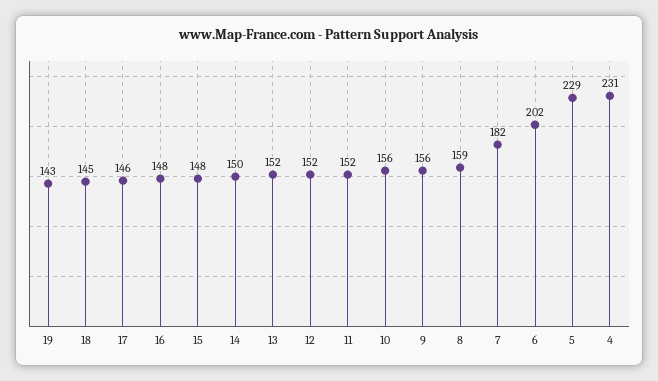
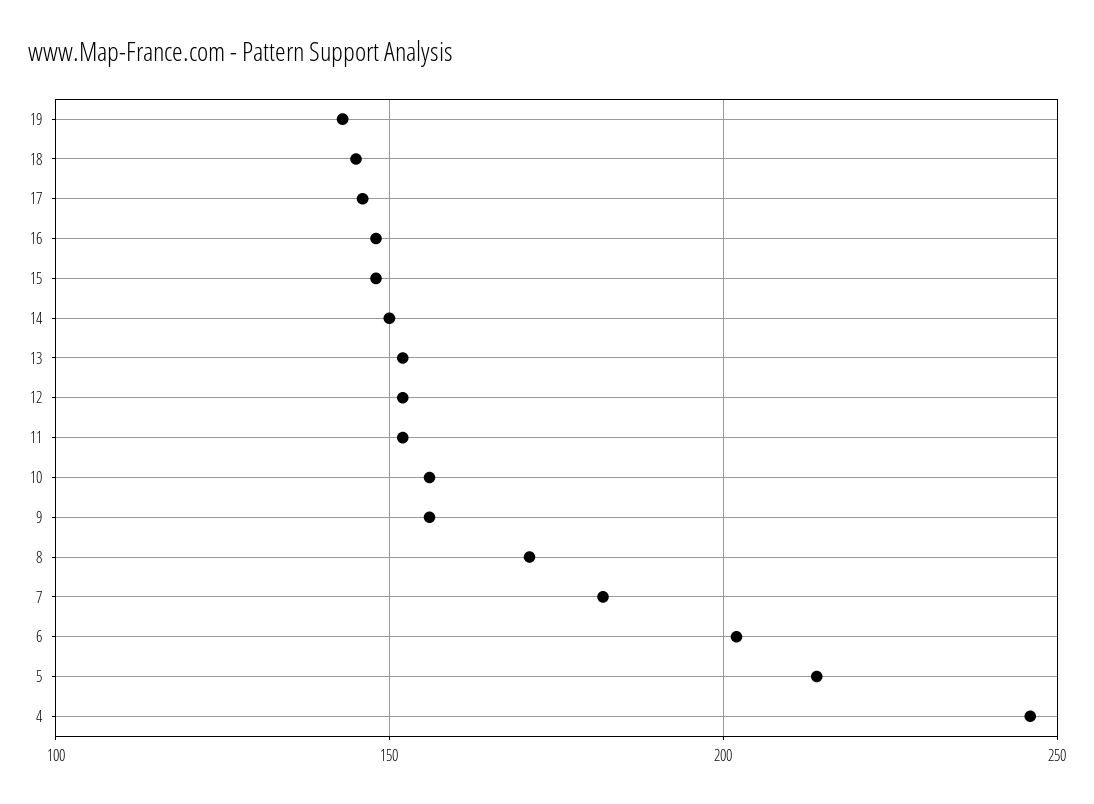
8: 159 -> 170
5: 229 -> 215
4: 231 -> 245

